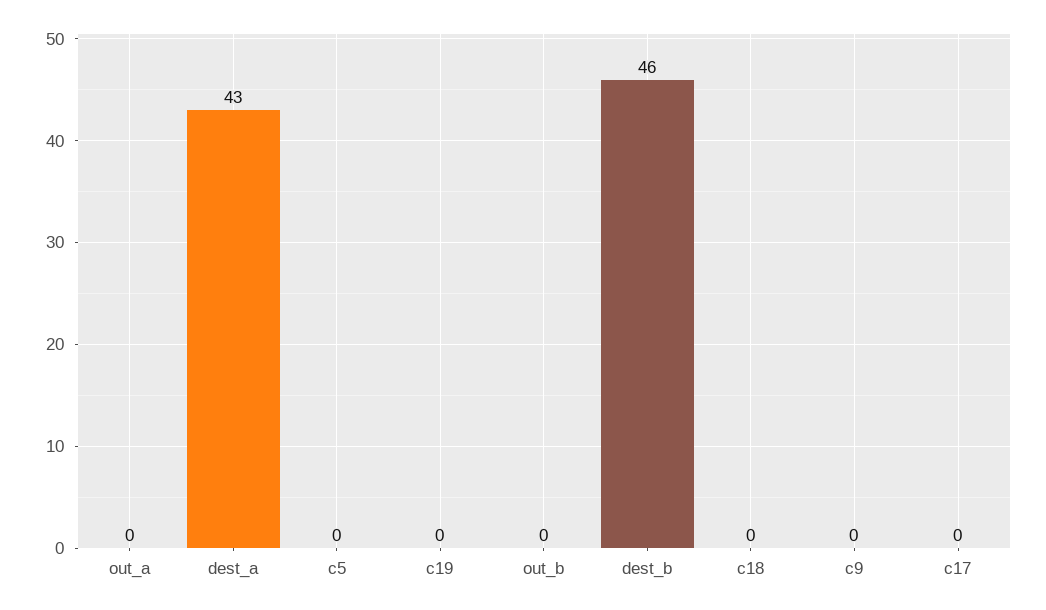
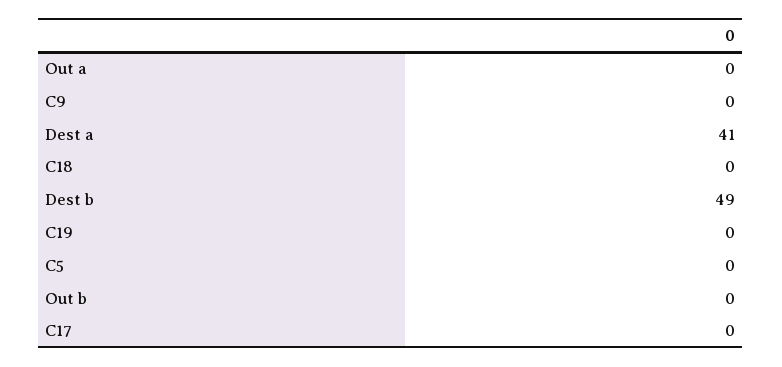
dest_a: 43 -> 41
dest_b: 46 -> 49

